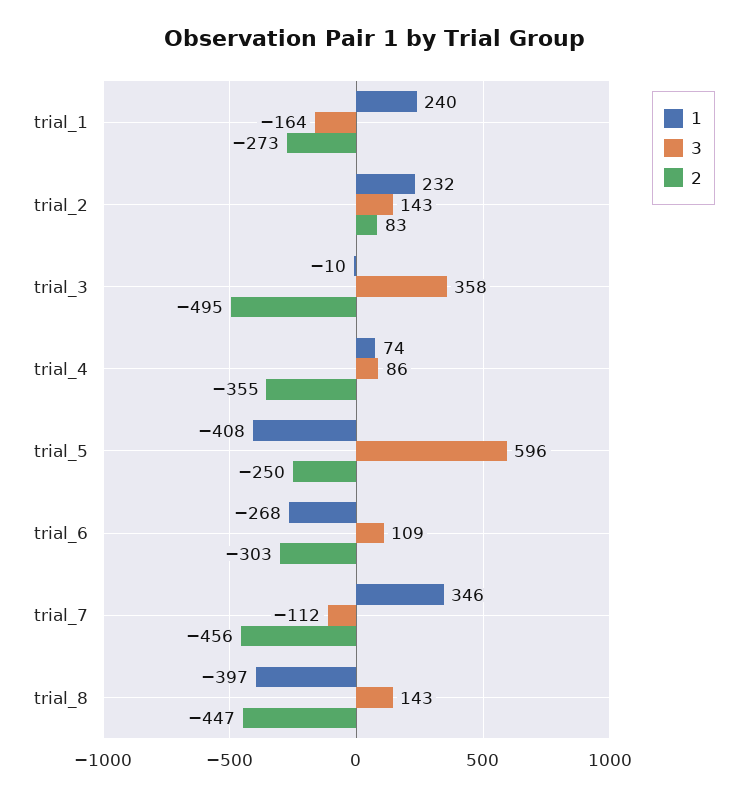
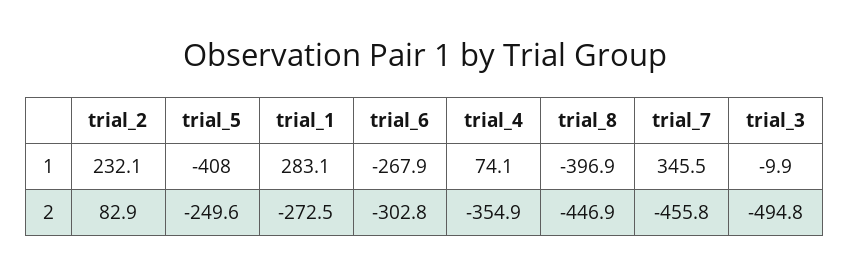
1, trial_1: 240 -> 283.1
3, trial_1: -164 -> none
3, trial_2: 143 -> none
3, trial_3: 358 -> none
3, trial_4: 86 -> none
3, trial_5: 596 -> none
3, trial_6: 109 -> none
3, trial_7: -112 -> none
3, trial_8: 143 -> none

